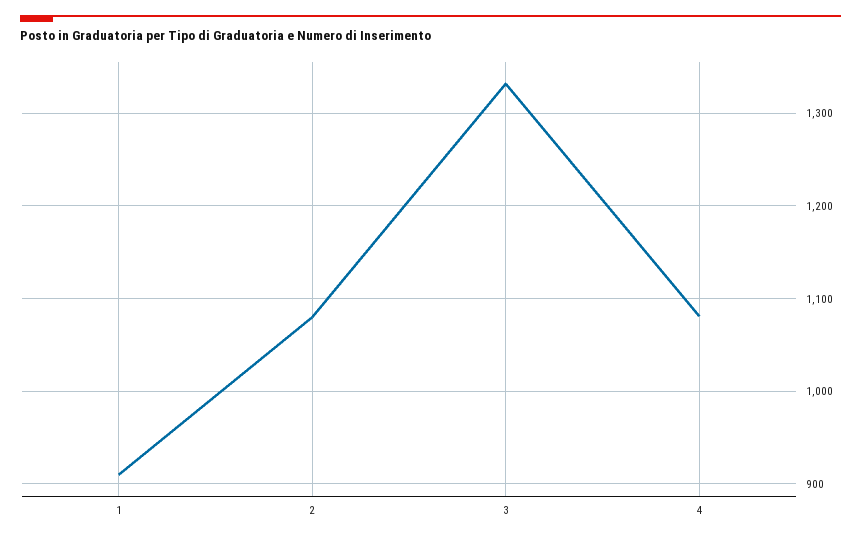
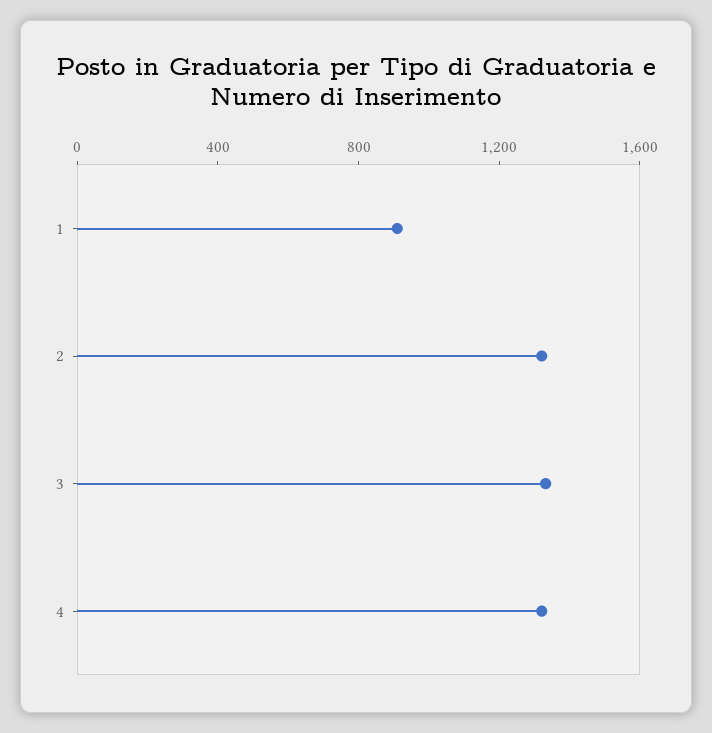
2: 1080 -> 1300
4: 1080 -> 1300

